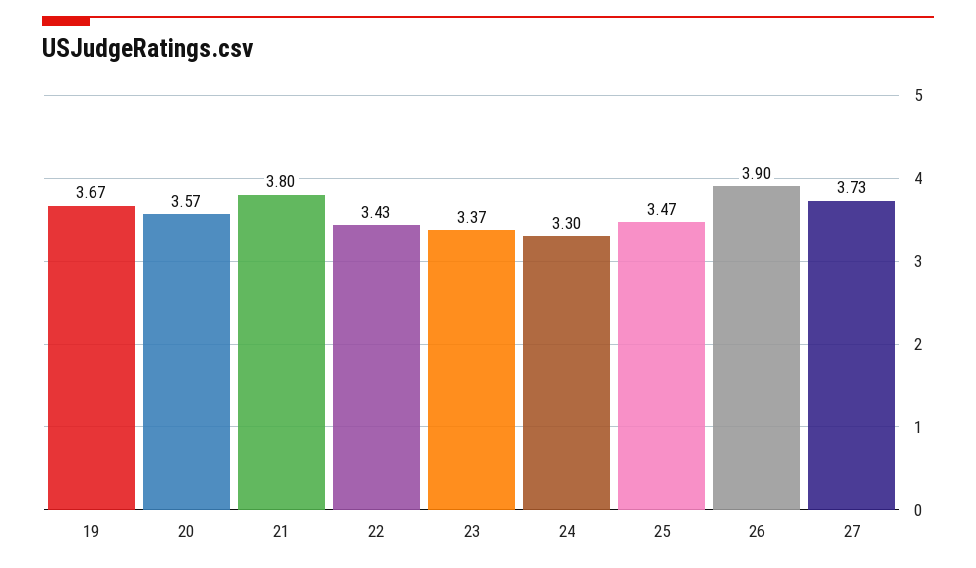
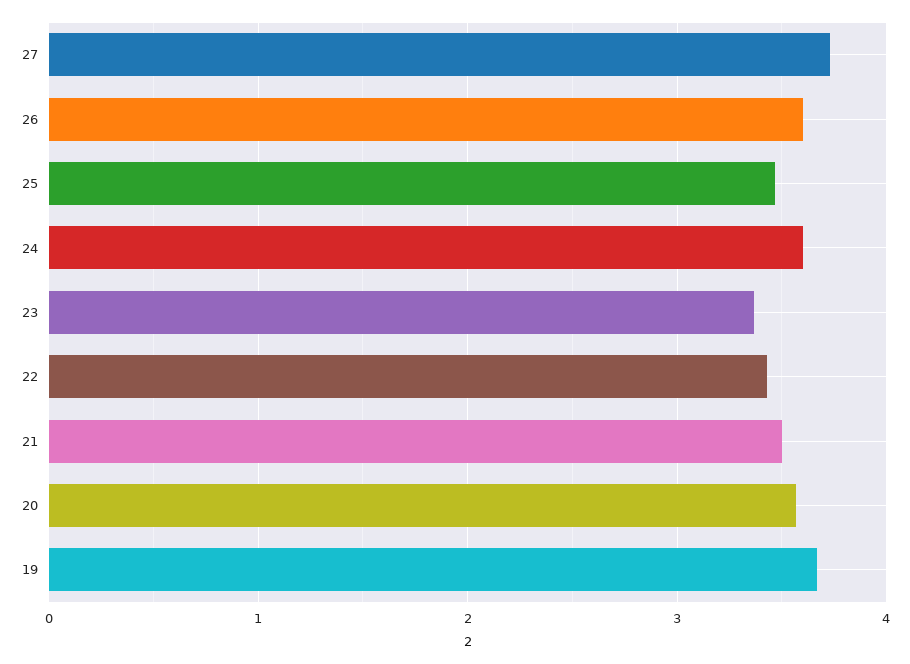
21: 3.8 -> 3.5
24: 3.3 -> 3.6
26: 3.9 -> 3.6

